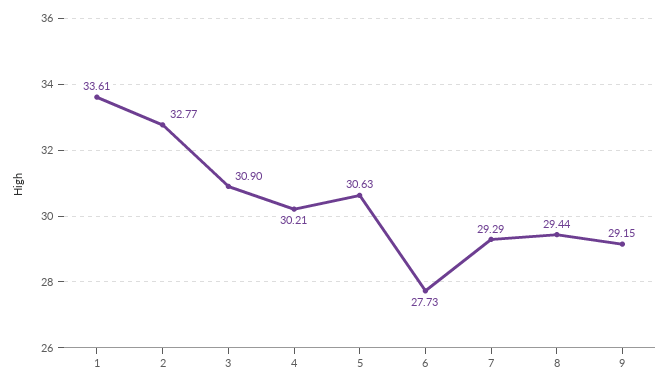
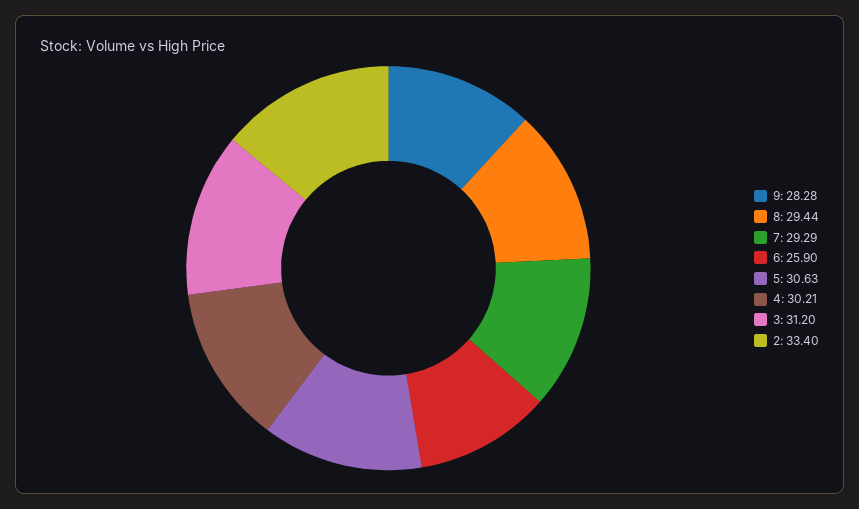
1: 33.61 -> none
2: 32.77 -> 33.4
3: 30.9 -> 31.2
6: 27.73 -> 25.9
9: 29.15 -> 28.28

